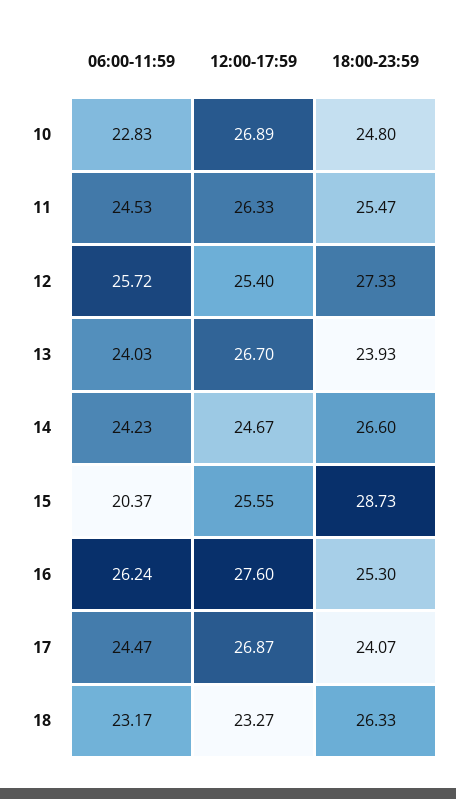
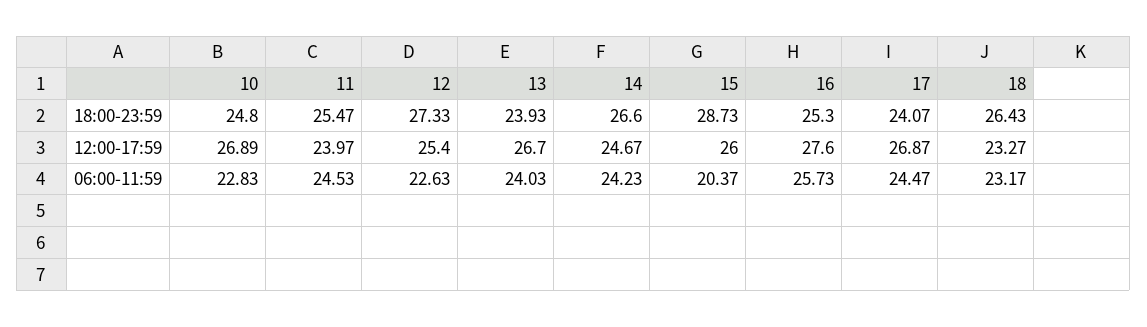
12:00-17:59, 11: 26.33 -> 23.97
06:00-11:59, 12: 25.72 -> 22.63
12:00-17:59, 15: 25.55 -> 26
06:00-11:59, 16: 26.24 -> 25.73
18:00-23:59, 18: 26.33 -> 26.43

